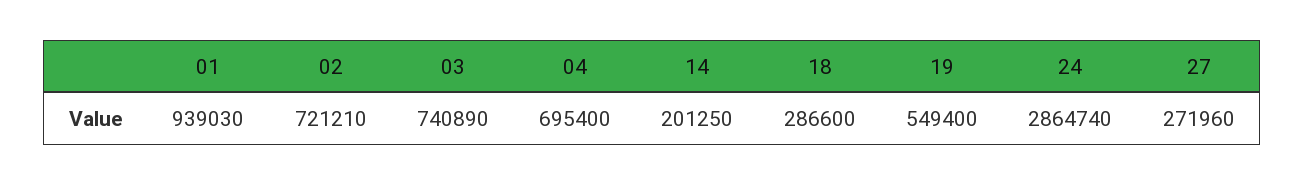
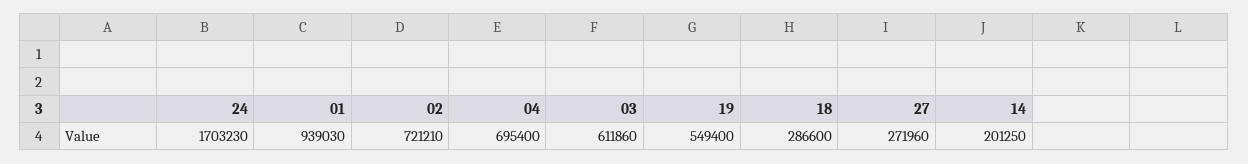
03: 740890 -> 611860
24: 2864740 -> 1703230

